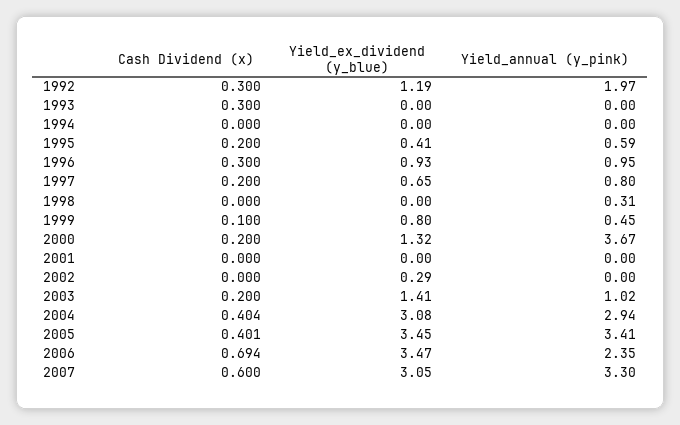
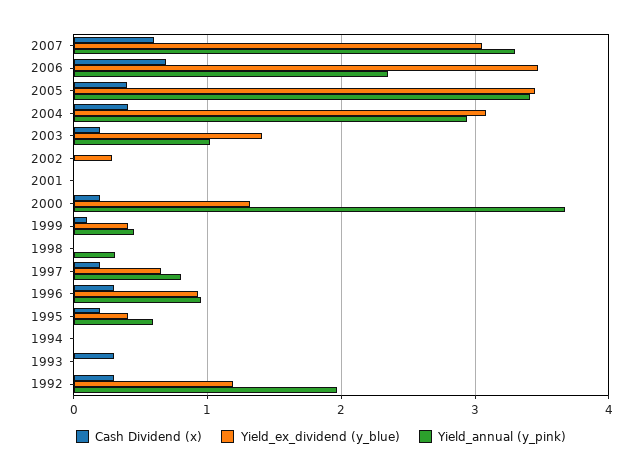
Yield_ex_dividend (y_blue), 1999: 0.8 -> 0.4

